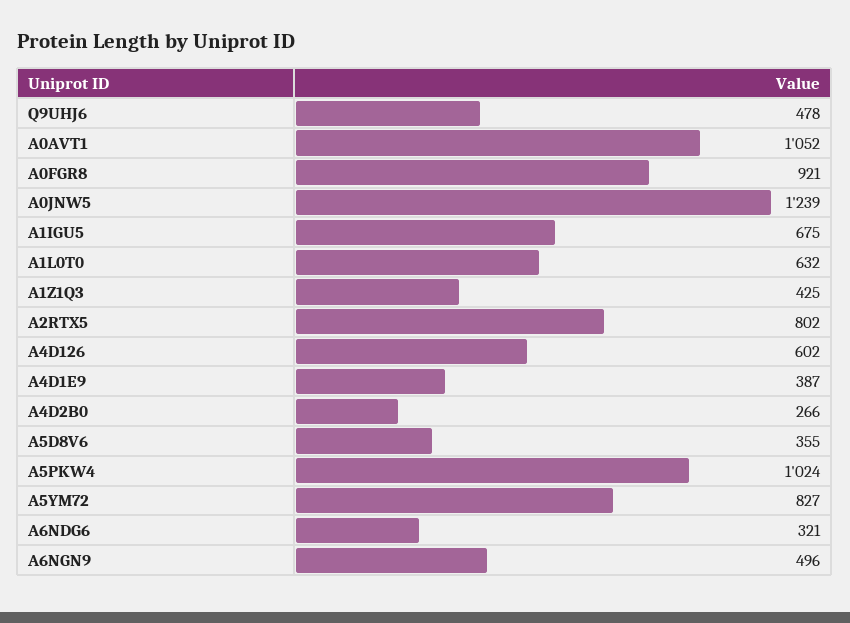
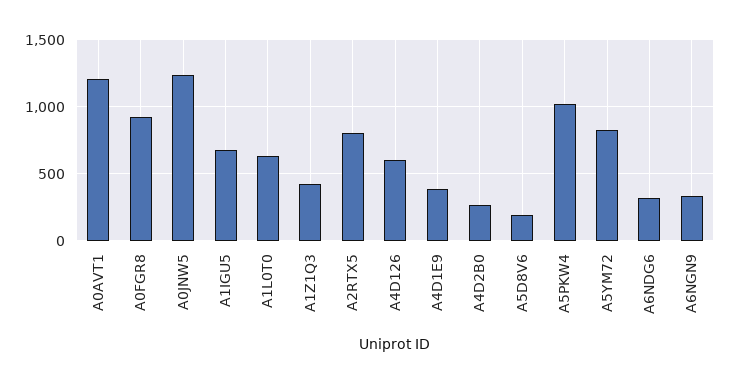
Q9UHJ6: 478 -> none
A0AVT1: 1052 -> 1200
A5D8V6: 355 -> 200
A6NGN9: 496 -> 350

